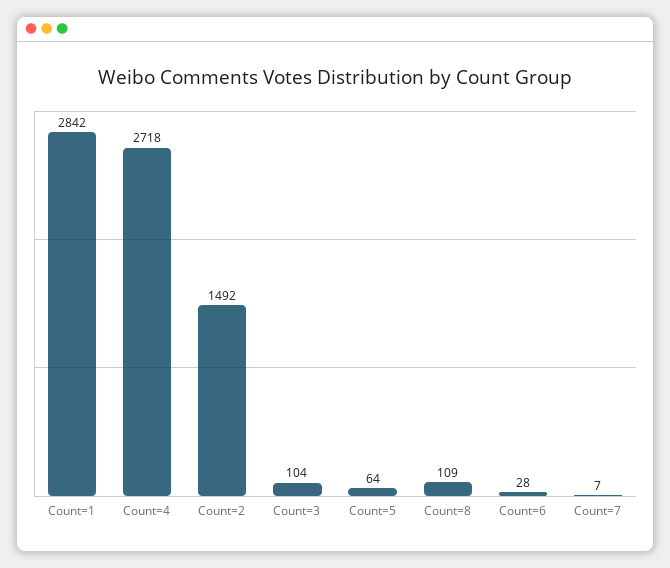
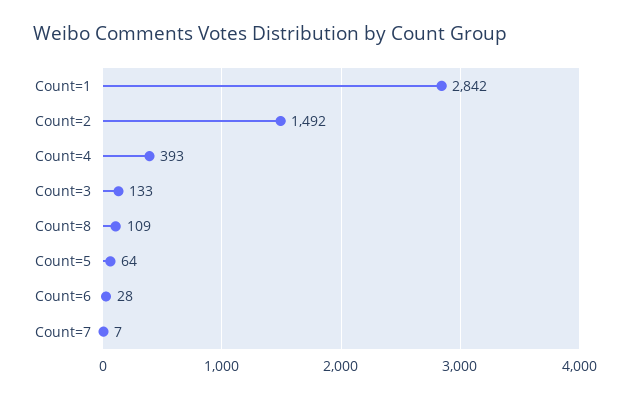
Count=4: 2718 -> 393
Count=3: 104 -> 133

